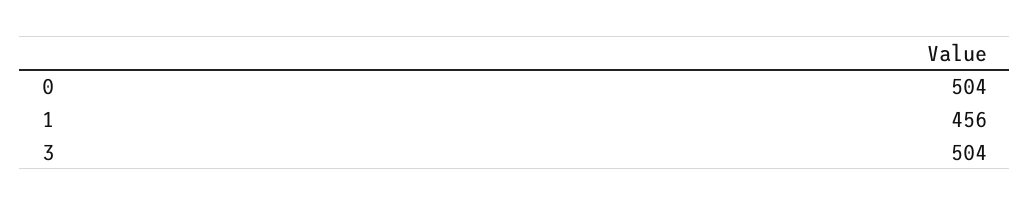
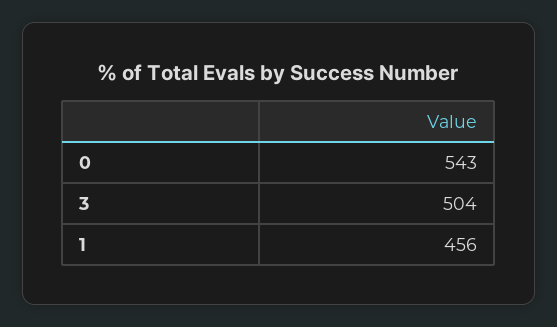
0: 504 -> 543

